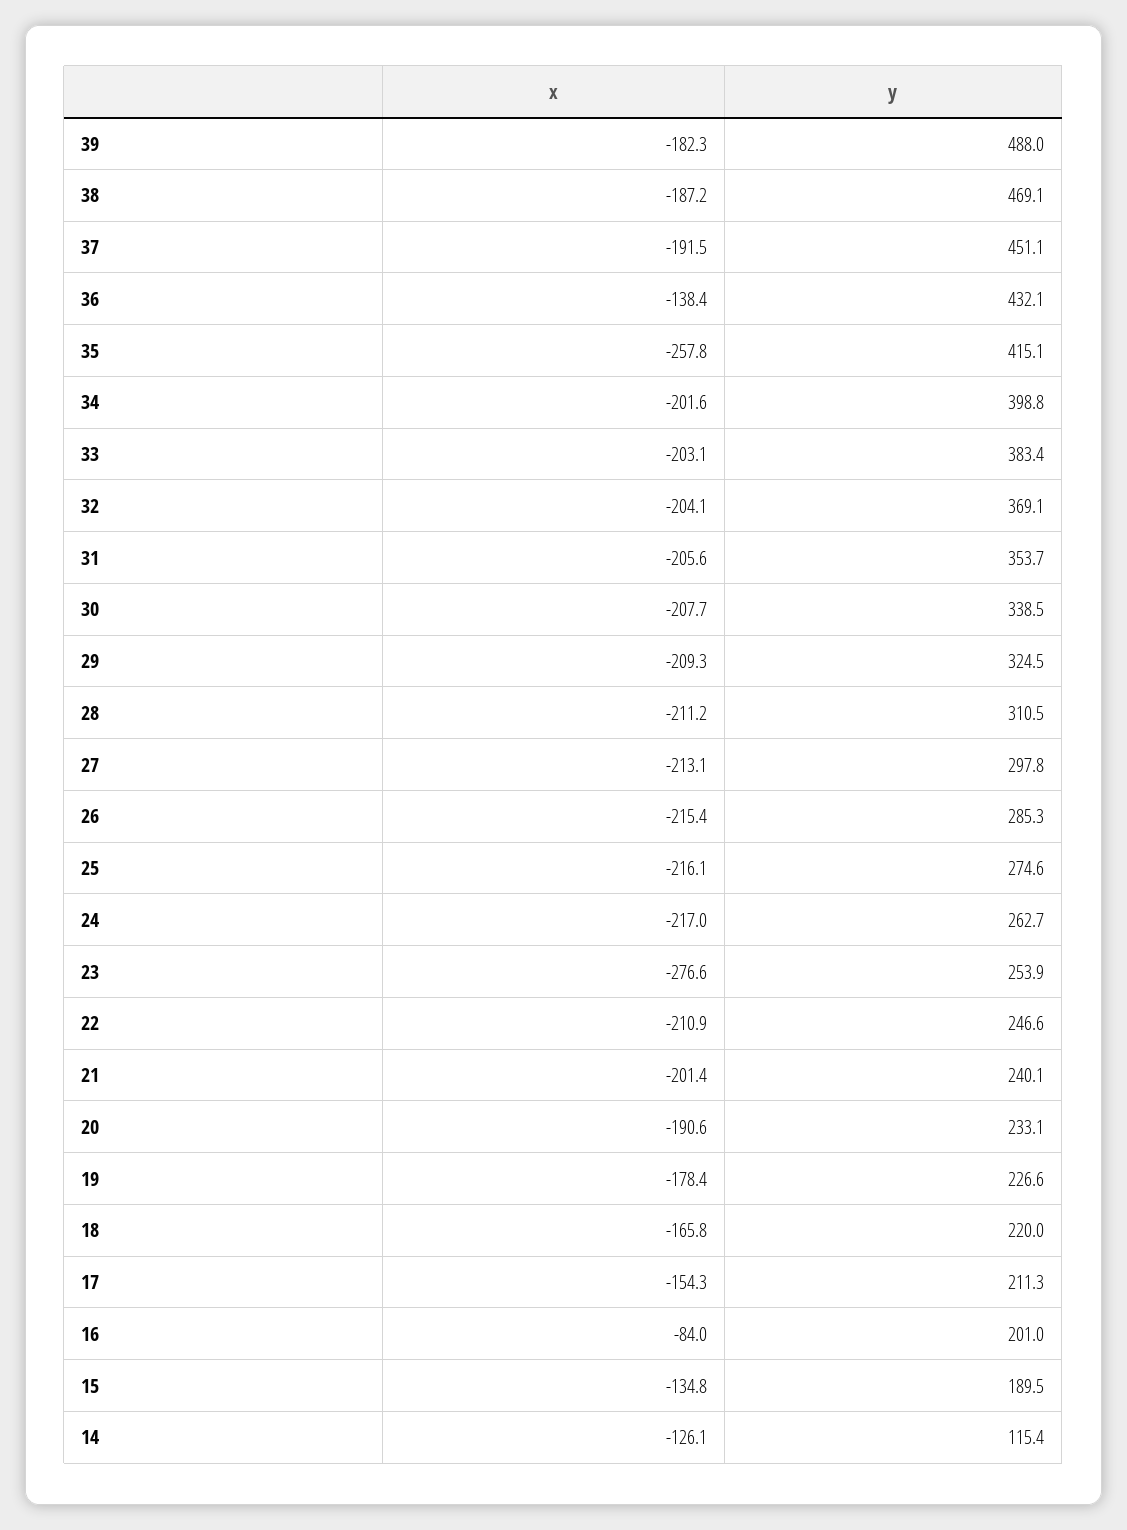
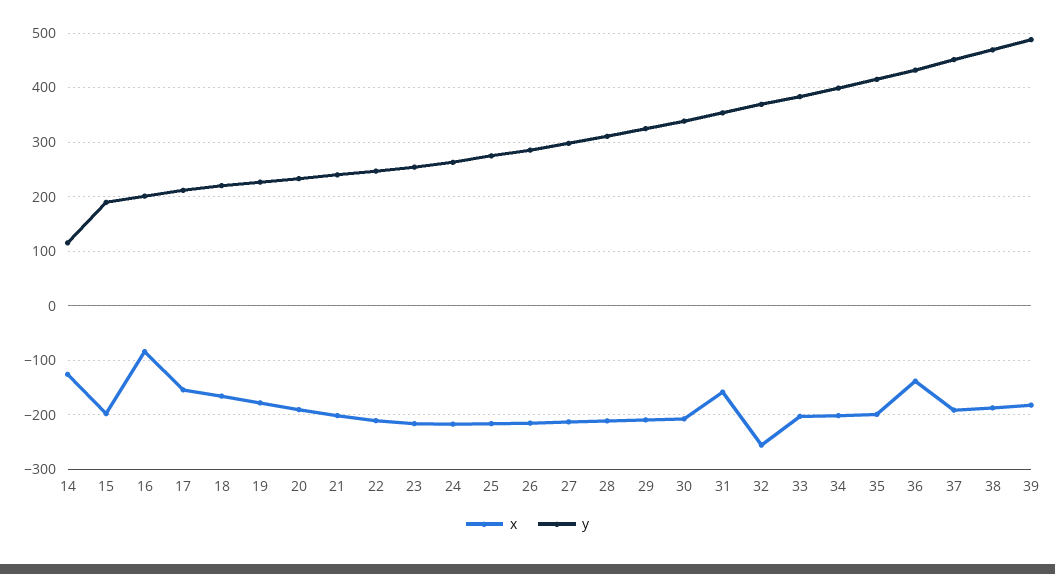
x, 35: -257.8 -> -200
x, 32: -204.1 -> -260
x, 31: -205.6 -> -160
x, 23: -276.6 -> -220
x, 15: -134.8 -> -200

